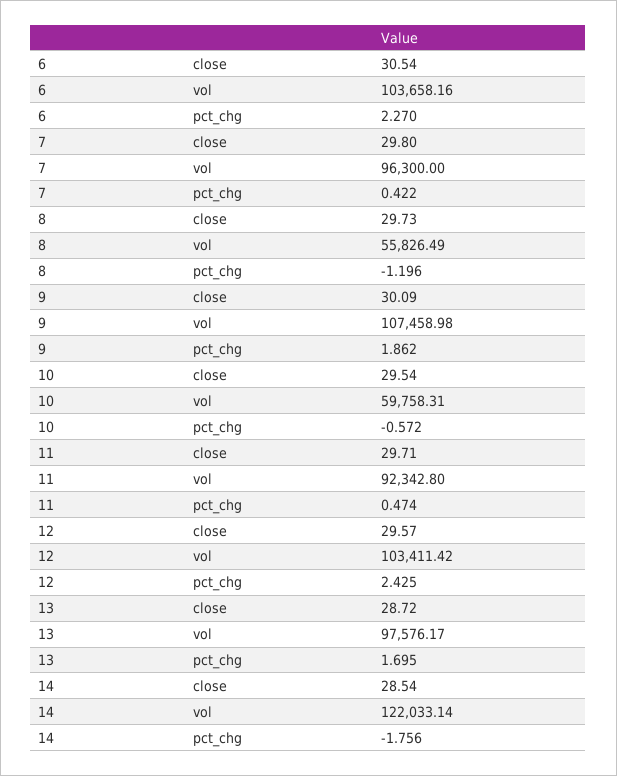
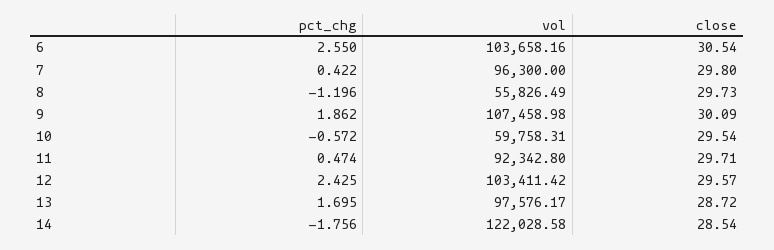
6, pct_chg: 2.27 -> 2.55
14, vol: 122033.14 -> 122028.58

